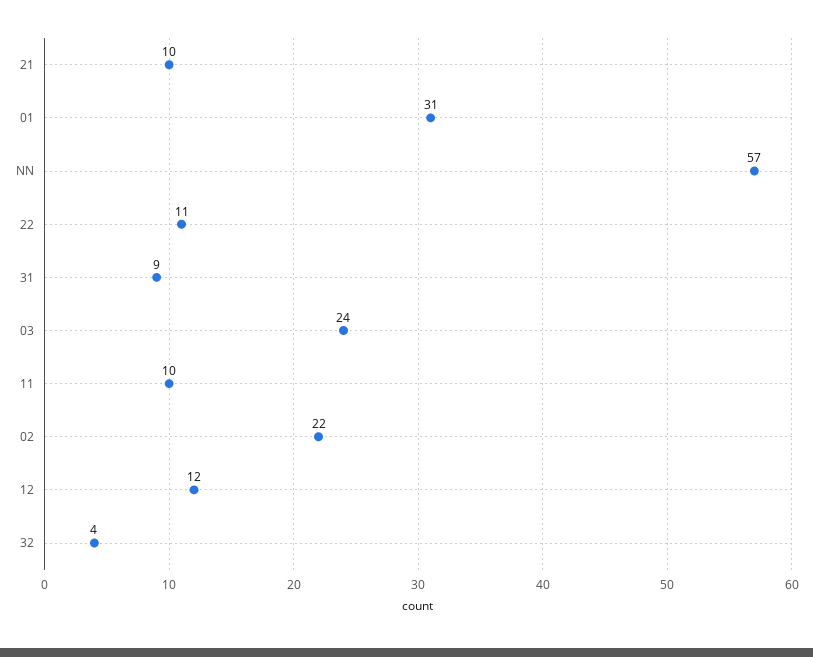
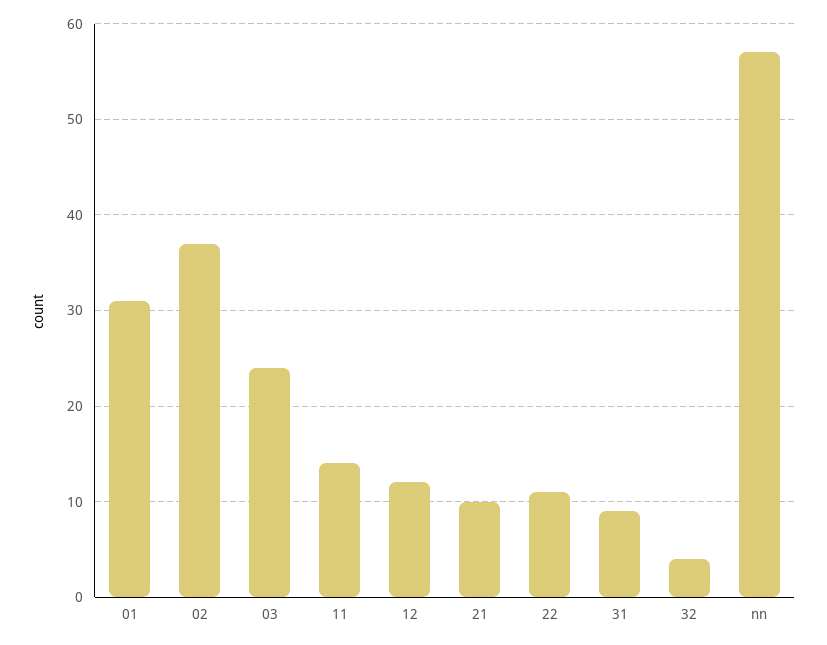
11: 10 -> 14
02: 22 -> 37

